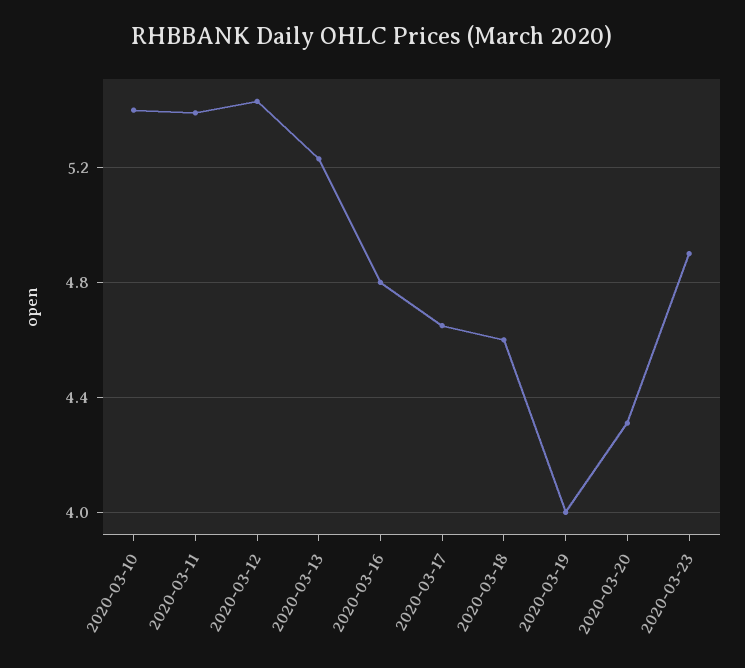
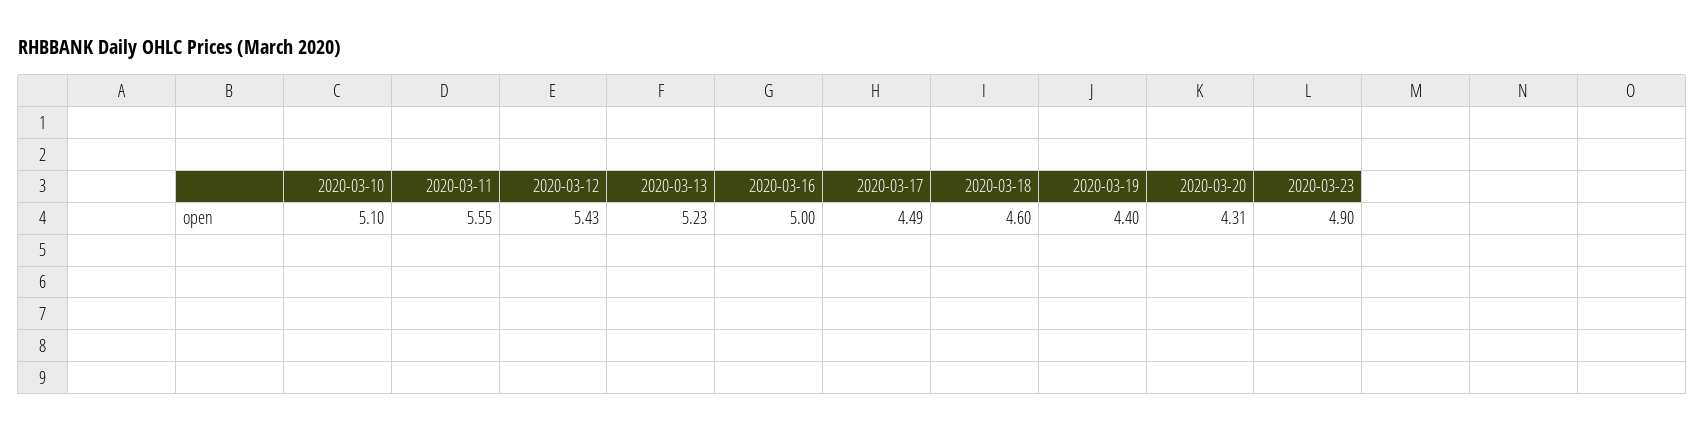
2020-03-10: 5.4 -> 5.1
2020-03-11: 5.4 -> 5.55
2020-03-16: 4.8 -> 5
2020-03-17: 4.65 -> 4.49
2020-03-19: 4 -> 4.4

